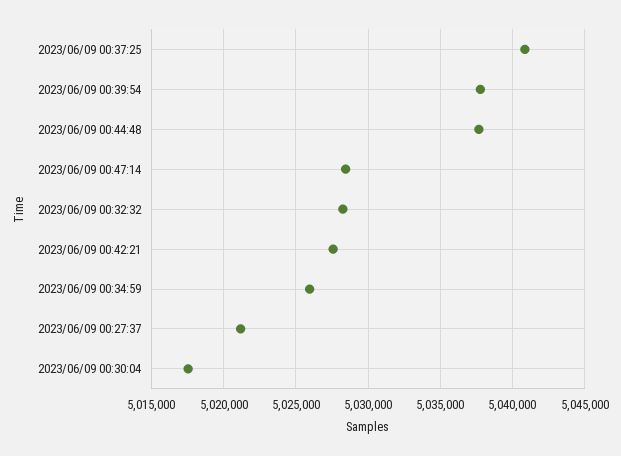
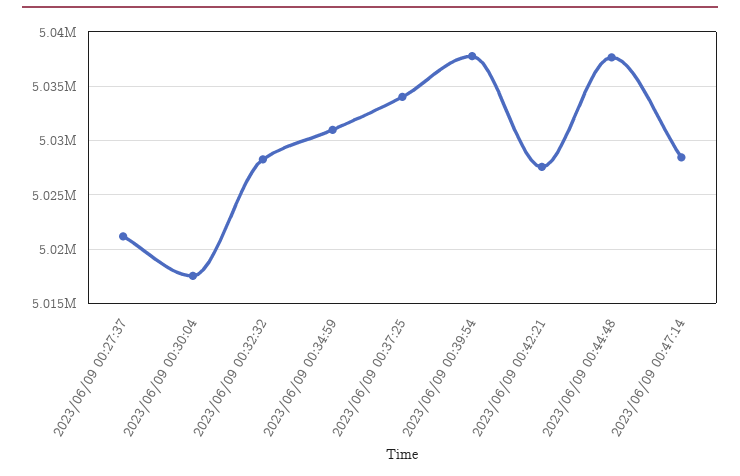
2023/06/09 00:37:25: 5041000 -> 5034000
2023/06/09 00:34:59: 5026000 -> 5031000

